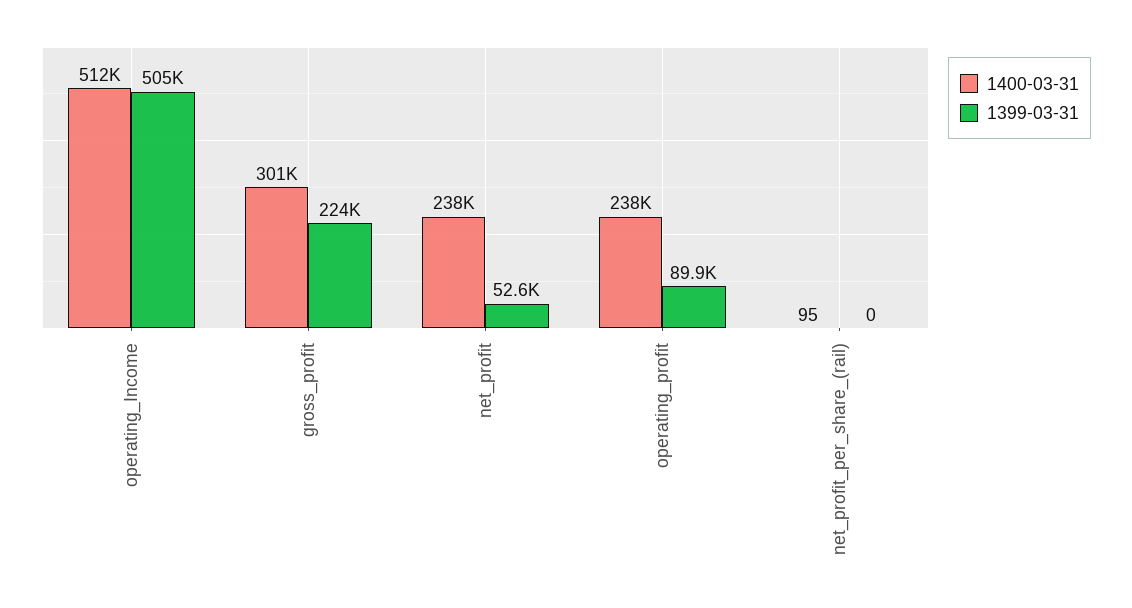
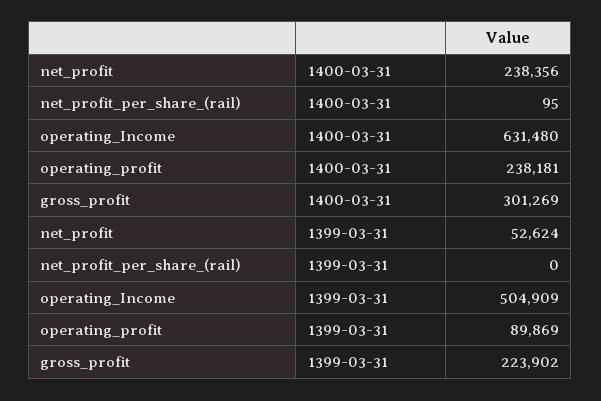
1400-03-31, operating_Income: 512000 -> 631480

